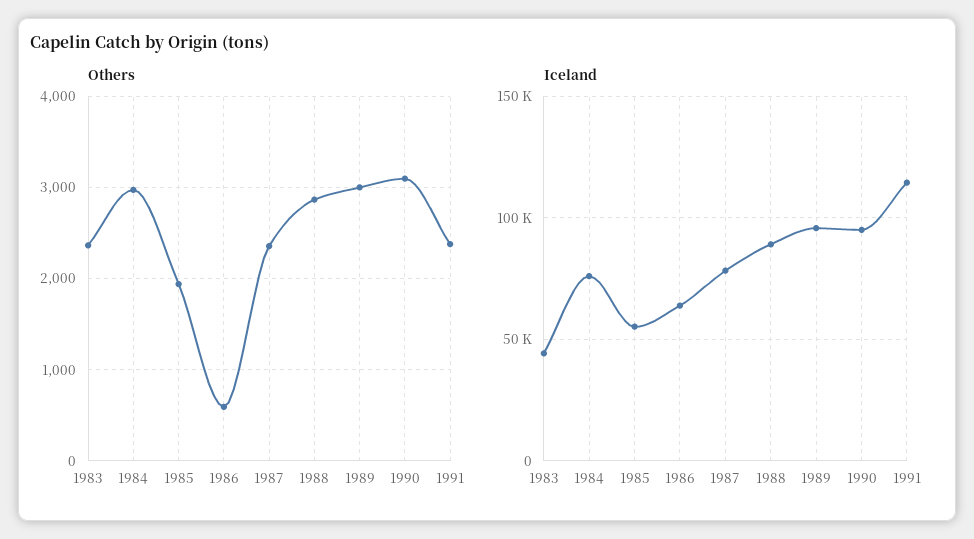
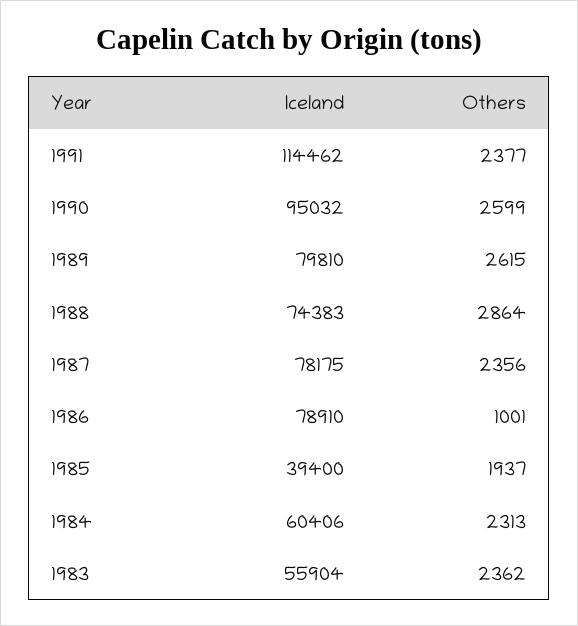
Others, 1984: 3000 -> 2313
Others, 1986: 600 -> 1001
Others, 1989: 3000 -> 2615
Others, 1990: 3100 -> 2599
Iceland, 1983: 45000 -> 55904
Iceland, 1984: 75000 -> 60406
Iceland, 1985: 55000 -> 39400
Iceland, 1986: 65000 -> 78910
Iceland, 1988: 90000 -> 74383
Iceland, 1989: 95000 -> 79810

